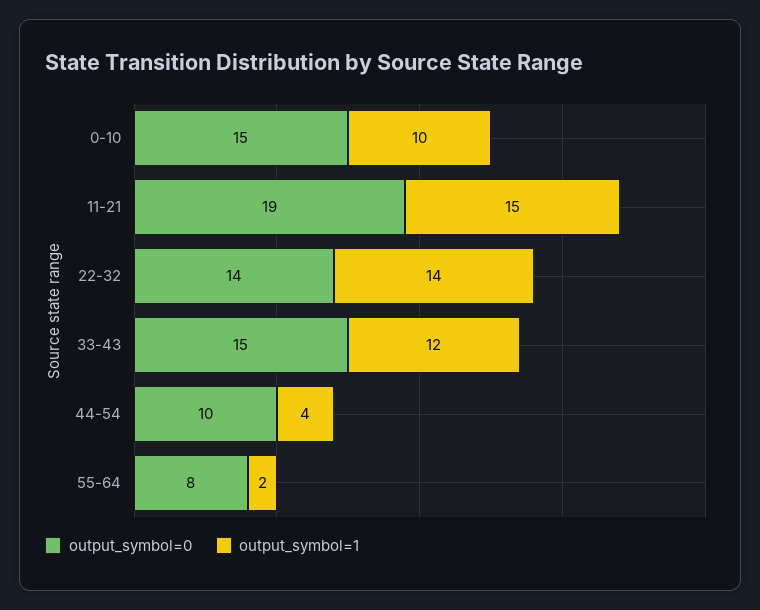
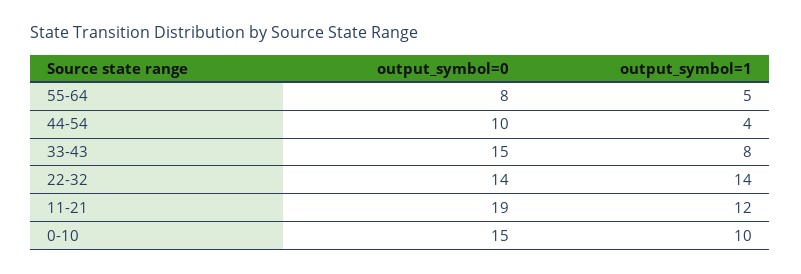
output_symbol=1, 11-21: 15 -> 12
output_symbol=1, 33-43: 12 -> 8
output_symbol=1, 55-64: 2 -> 5

